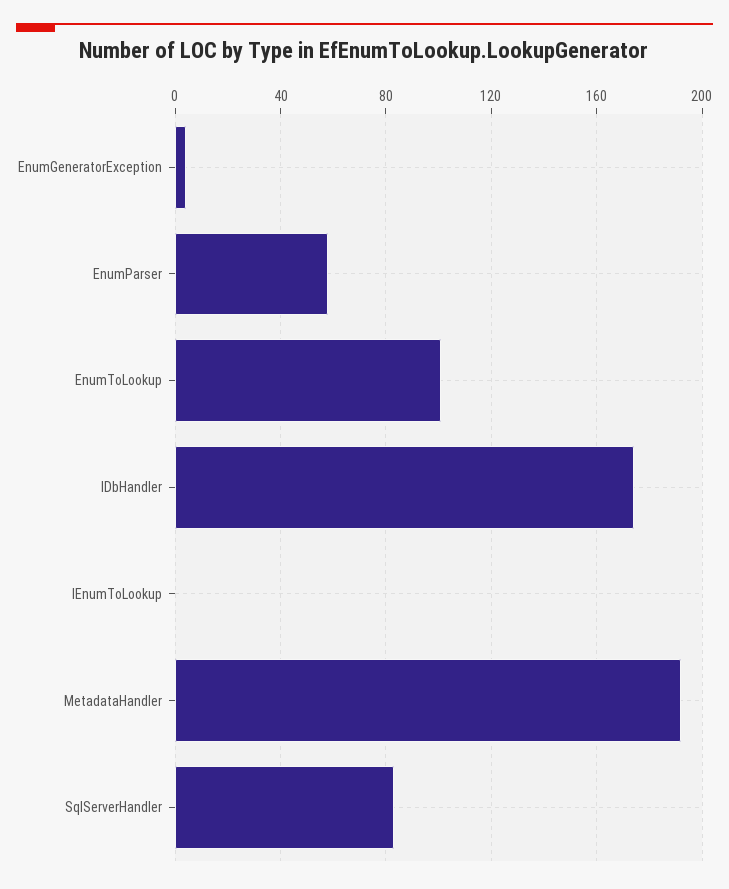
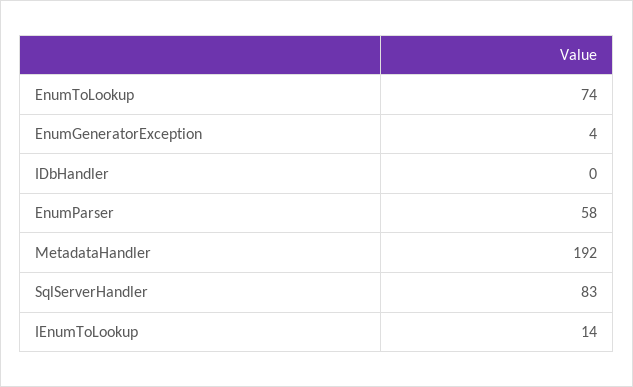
EnumToLookup: 100 -> 74
IDbHandler: 175 -> 0
IEnumToLookup: 0 -> 14

